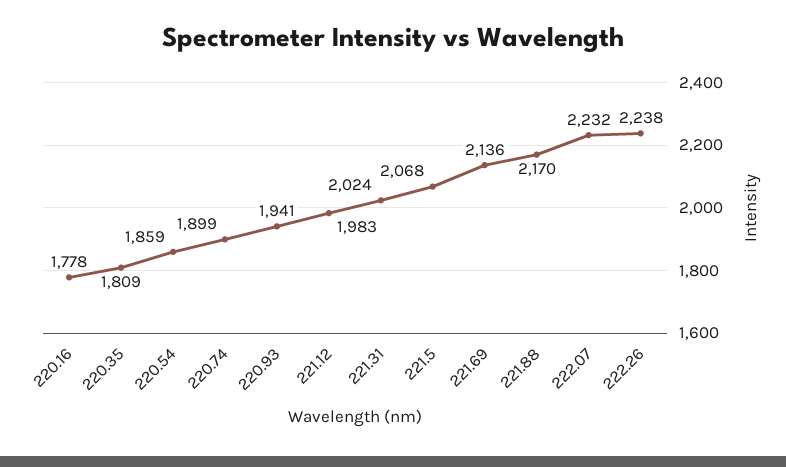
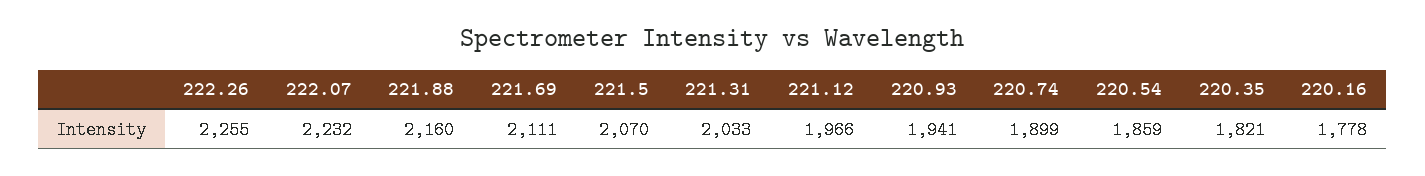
220.35: 1809 -> 1821
221.12: 1983 -> 1966
221.31: 2024 -> 2033
221.5: 2068 -> 2070
221.69: 2136 -> 2111
221.88: 2170 -> 2160
222.26: 2238 -> 2255

